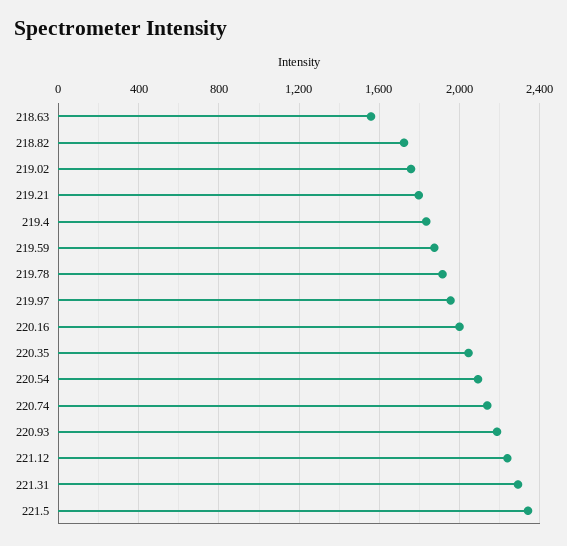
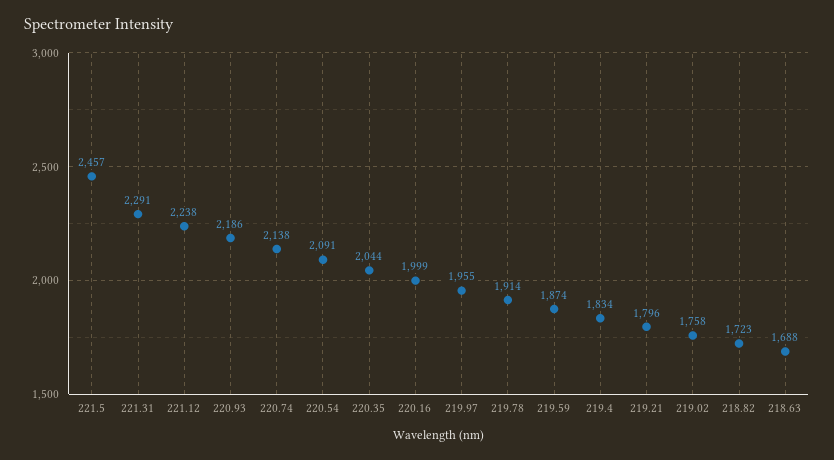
218.63: 1550 -> 1688
221.5: 2350 -> 2457

